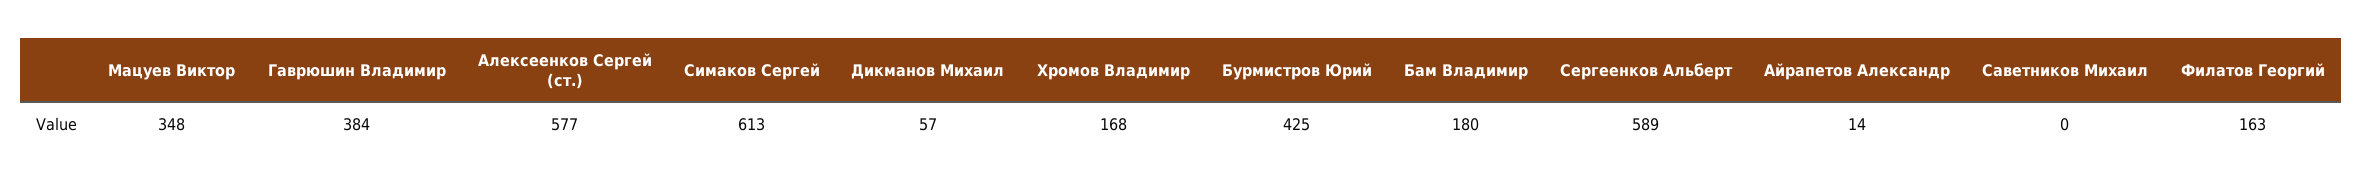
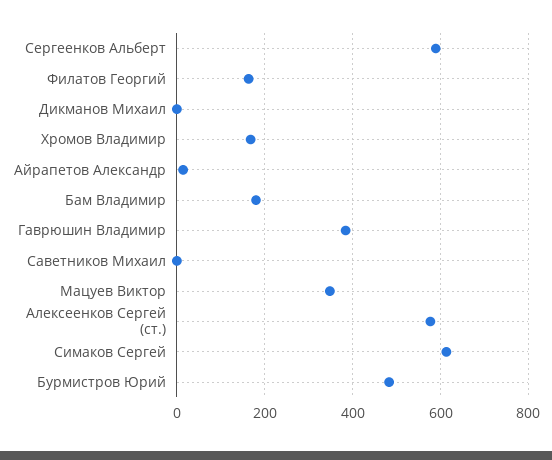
Дикманов Михаил: 57 -> 0
Бурмистров Юрий: 425 -> 480

